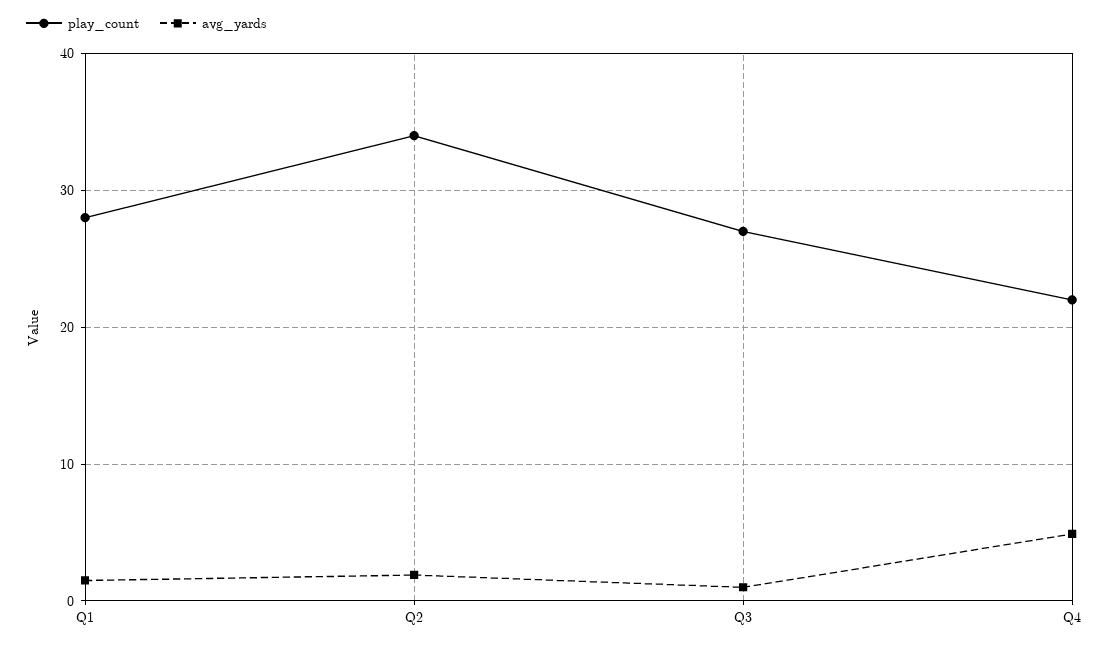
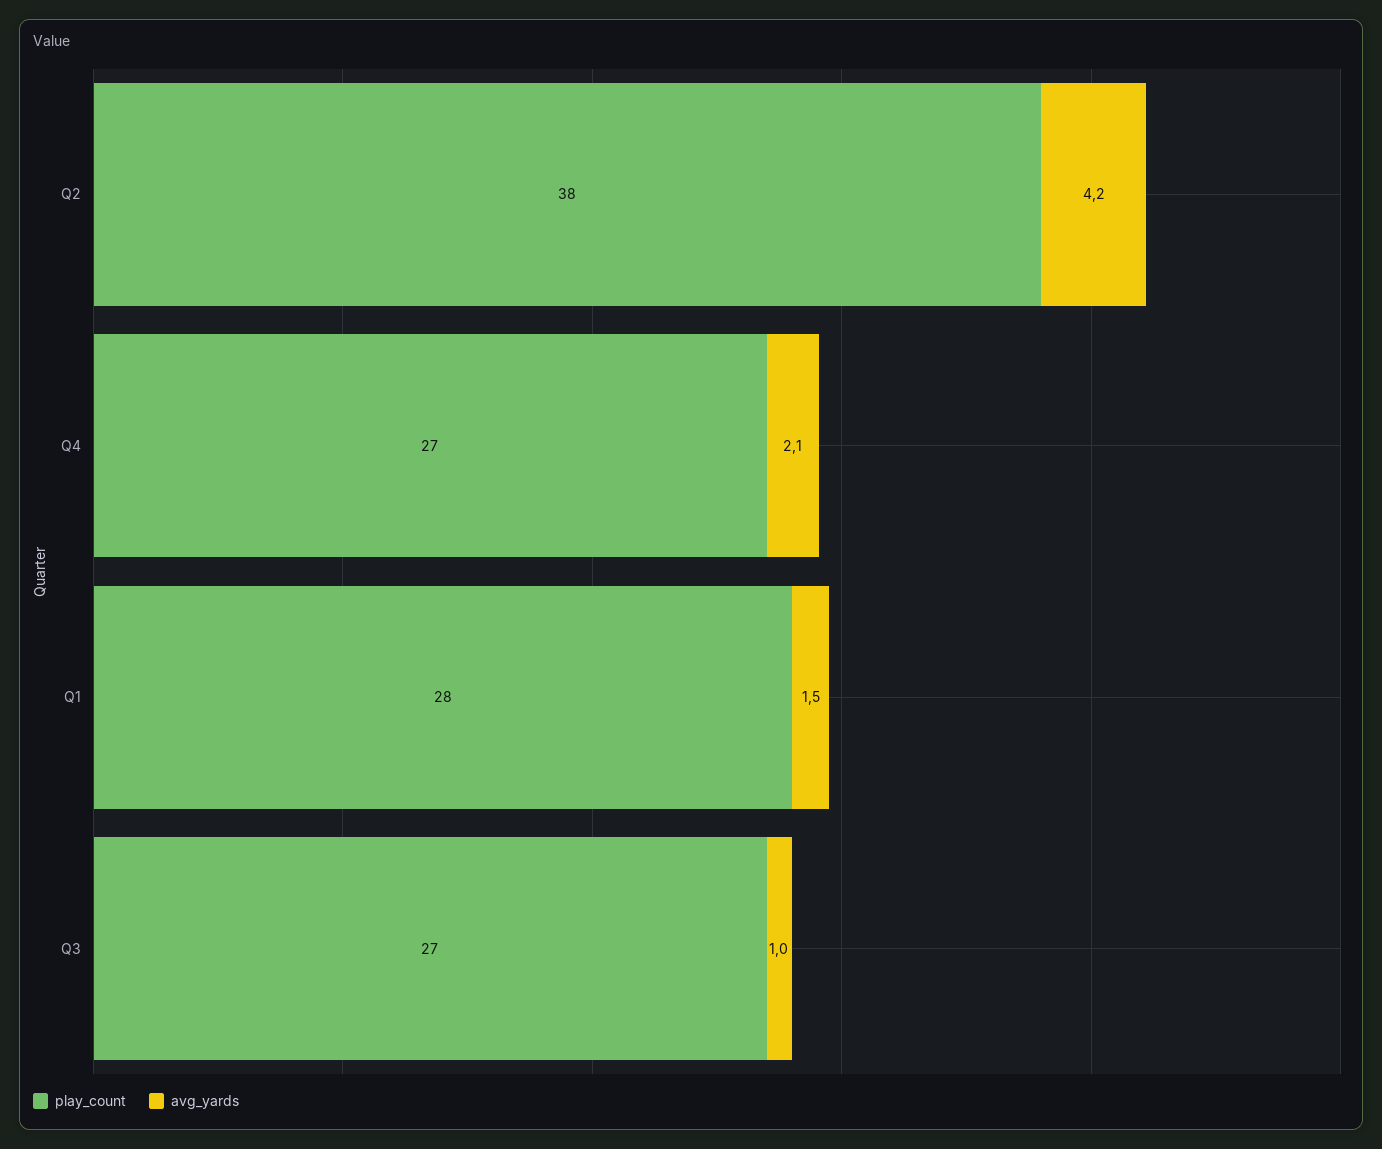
play_count, Q2: 34 -> 38
avg_yards, Q2: 2 -> 4.2
play_count, Q4: 22 -> 27
avg_yards, Q4: 5 -> 2.1

